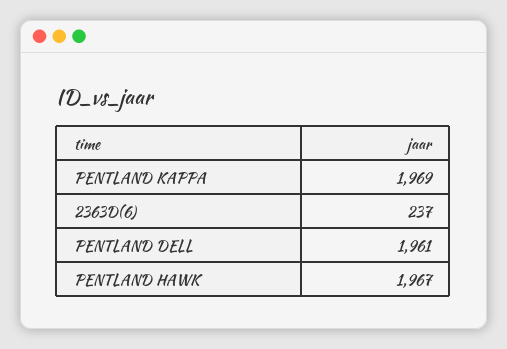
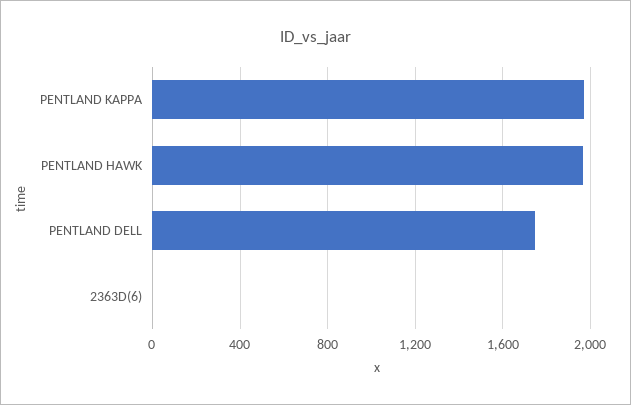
2363D(6): 237 -> 0
PENTLAND DELL: 1961 -> 1750

